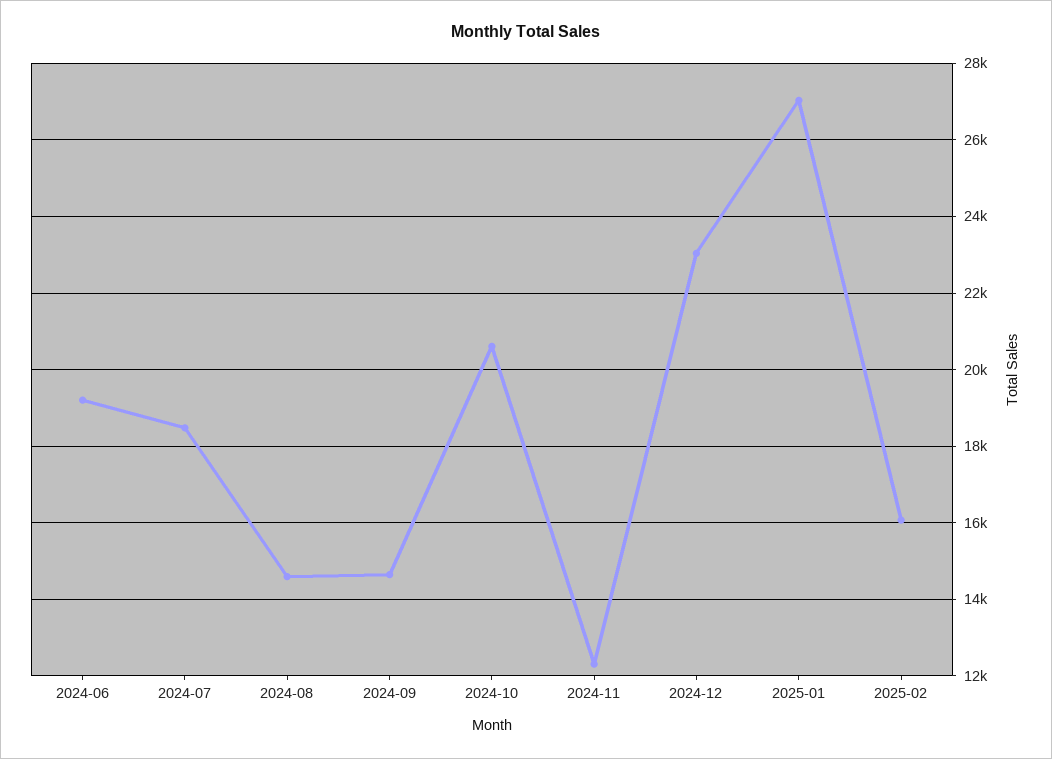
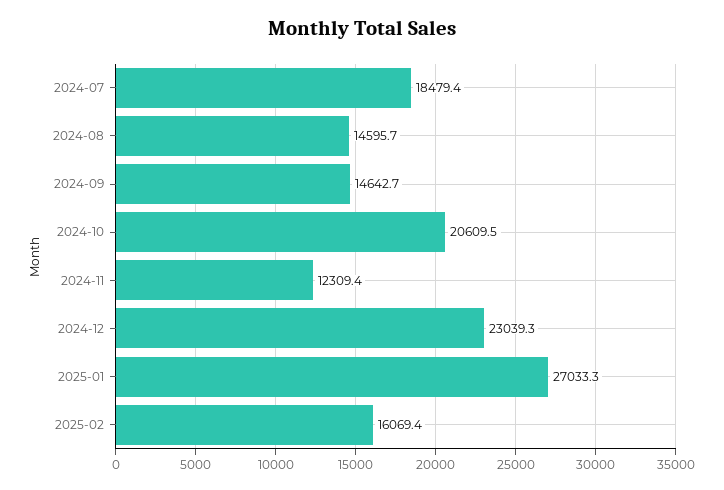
2024-06: 19200 -> none

